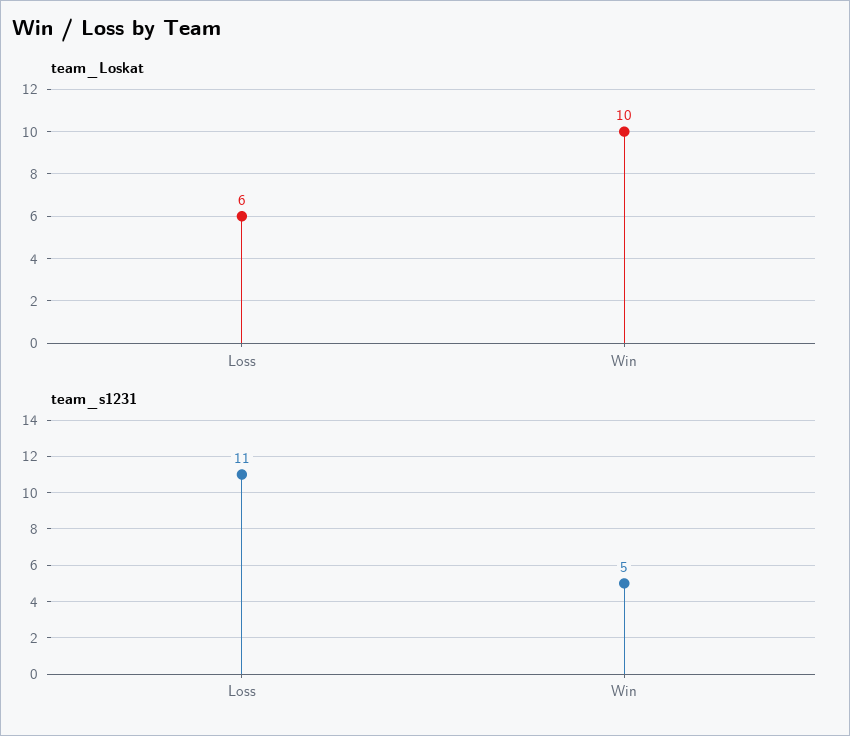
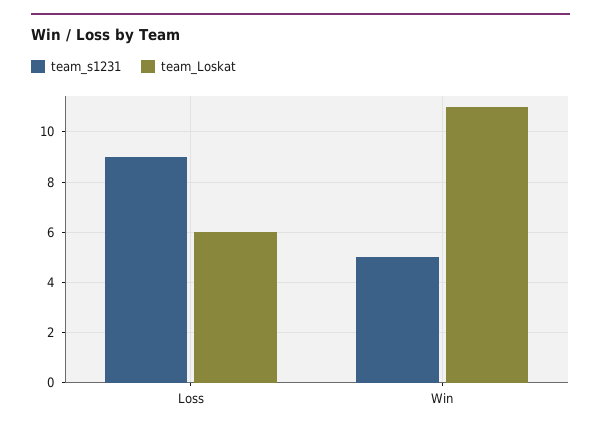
team_Loskat, Win: 10 -> 11
team_s1231, Loss: 11 -> 9

